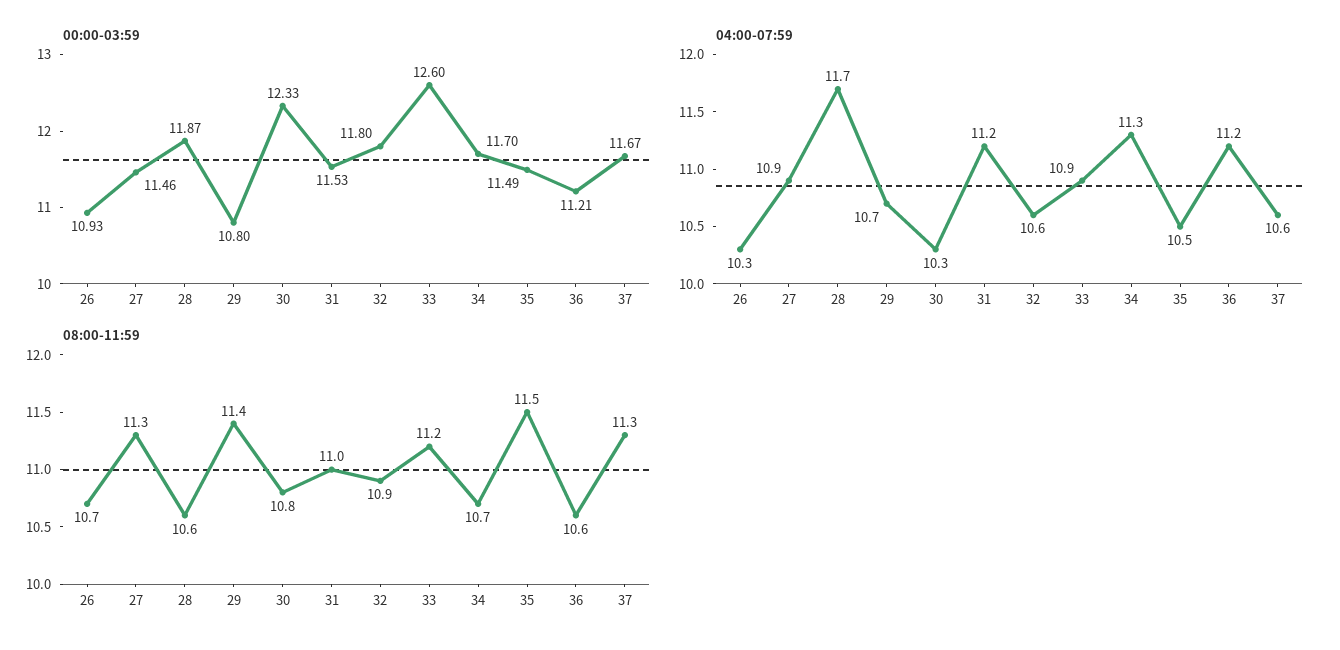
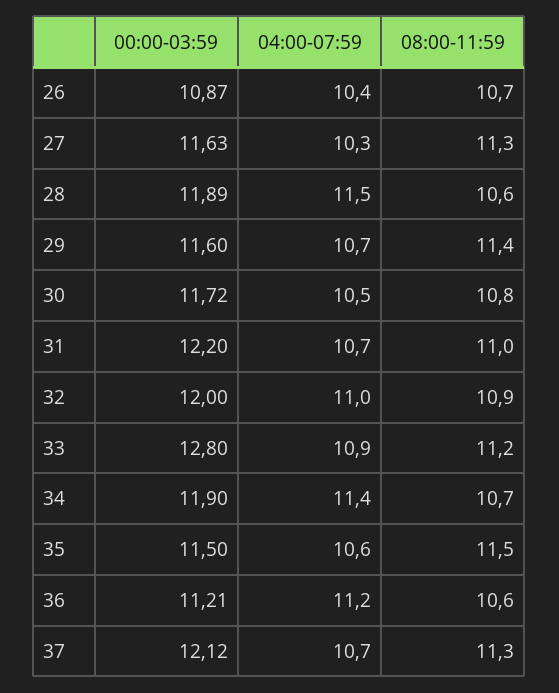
00:00-03:59, 26: 10.93 -> 10.87
00:00-03:59, 27: 11.46 -> 11.63
00:00-03:59, 28: 11.87 -> 11.89
00:00-03:59, 29: 10.8 -> 11.6
00:00-03:59, 30: 12.33 -> 11.72
00:00-03:59, 31: 11.53 -> 12.2
00:00-03:59, 32: 11.8 -> 12
00:00-03:59, 33: 12.6 -> 12.8
00:00-03:59, 34: 11.7 -> 11.9
00:00-03:59, 35: 11.49 -> 11.5
00:00-03:59, 37: 11.67 -> 12.12
04:00-07:59, 26: 10.3 -> 10.4
04:00-07:59, 27: 10.9 -> 10.3
04:00-07:59, 28: 11.7 -> 11.5
04:00-07:59, 30: 10.3 -> 10.5
04:00-07:59, 31: 11.2 -> 10.7
04:00-07:59, 32: 10.6 -> 11
04:00-07:59, 34: 11.3 -> 11.4
04:00-07:59, 35: 10.5 -> 10.6
04:00-07:59, 37: 10.6 -> 10.7

